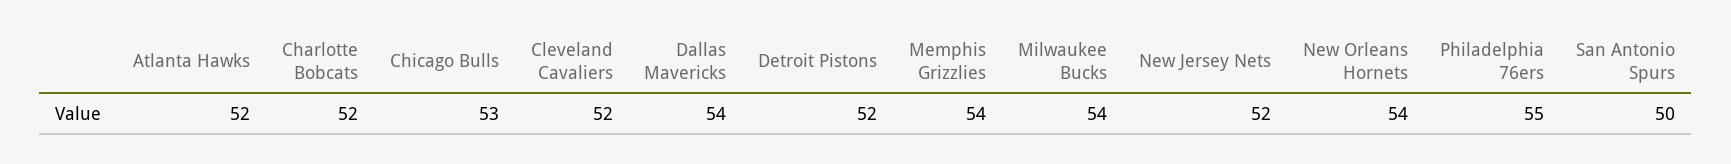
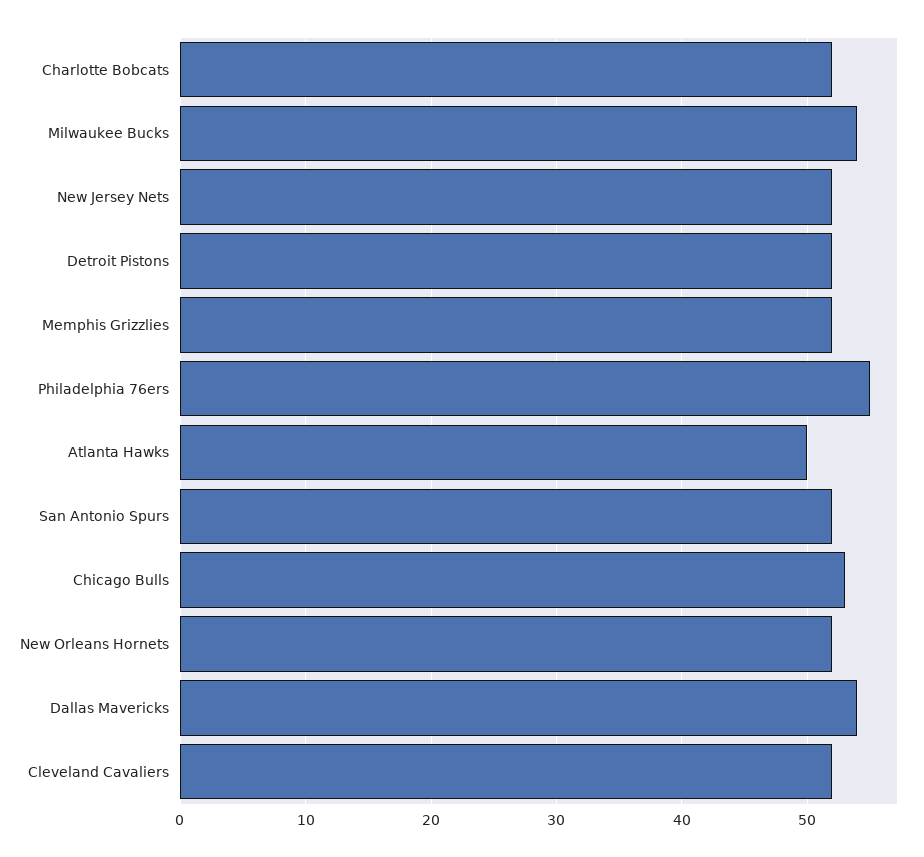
Atlanta Hawks: 52 -> 50
Memphis Grizzlies: 54 -> 52
New Orleans Hornets: 54 -> 52
San Antonio Spurs: 50 -> 52

